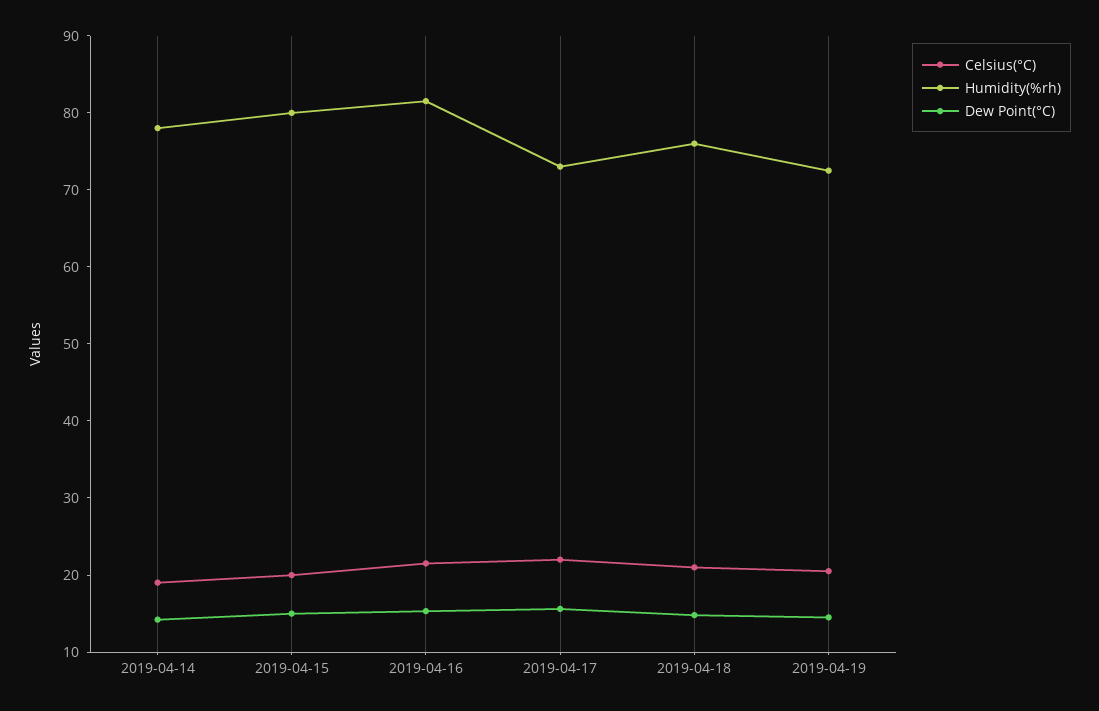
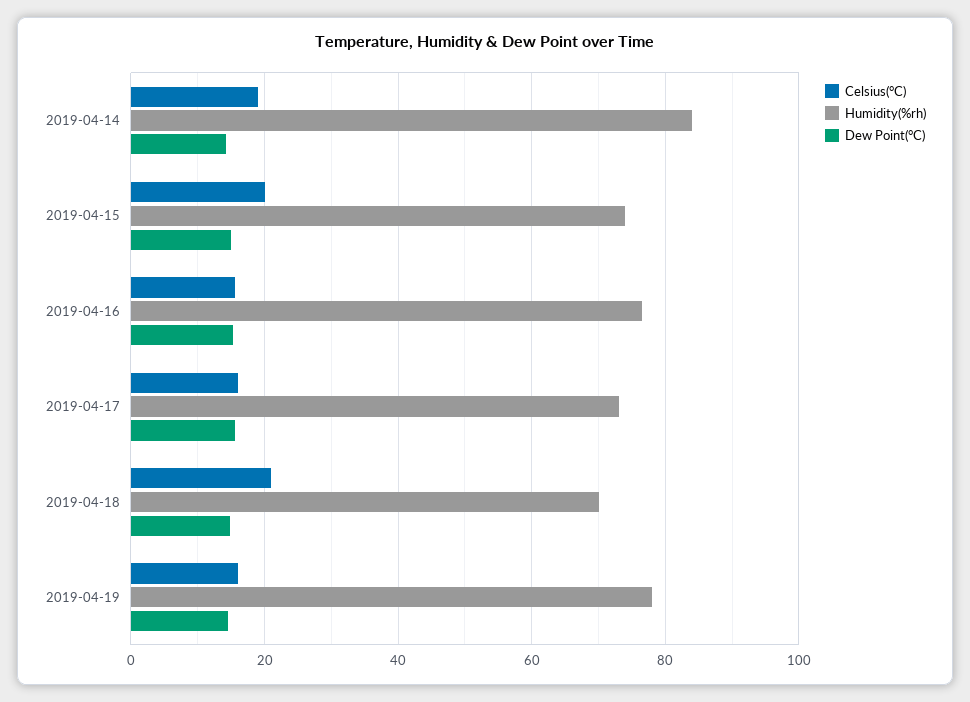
Humidity(%rh), 2019-04-14: 78 -> 84
Humidity(%rh), 2019-04-15: 80 -> 74
Celsius(°C), 2019-04-16: 22 -> 16
Humidity(%rh), 2019-04-16: 82 -> 76
Celsius(°C), 2019-04-17: 22 -> 16
Humidity(%rh), 2019-04-18: 76 -> 70
Celsius(°C), 2019-04-19: 20 -> 16
Humidity(%rh), 2019-04-19: 72 -> 78

